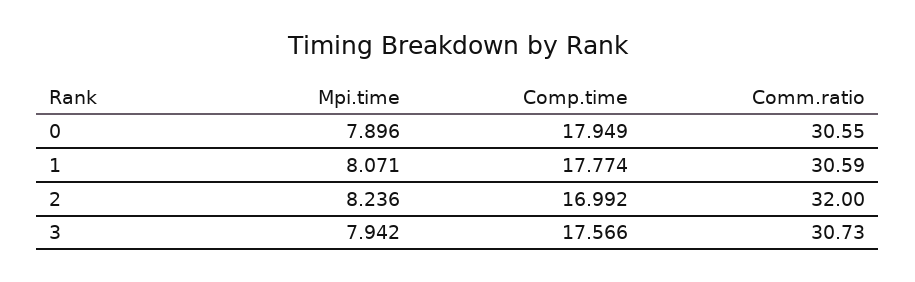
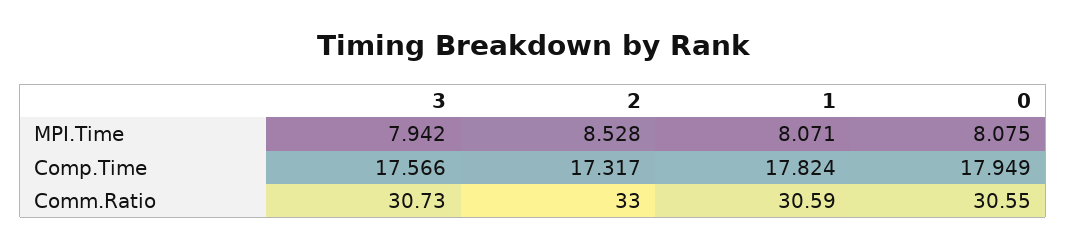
Mpi.time, 0: 7.896 -> 8.075
Comp.time, 1: 17.774 -> 17.824
Mpi.time, 2: 8.236 -> 8.528
Comp.time, 2: 16.992 -> 17.317
Comm.ratio, 2: 32 -> 33

